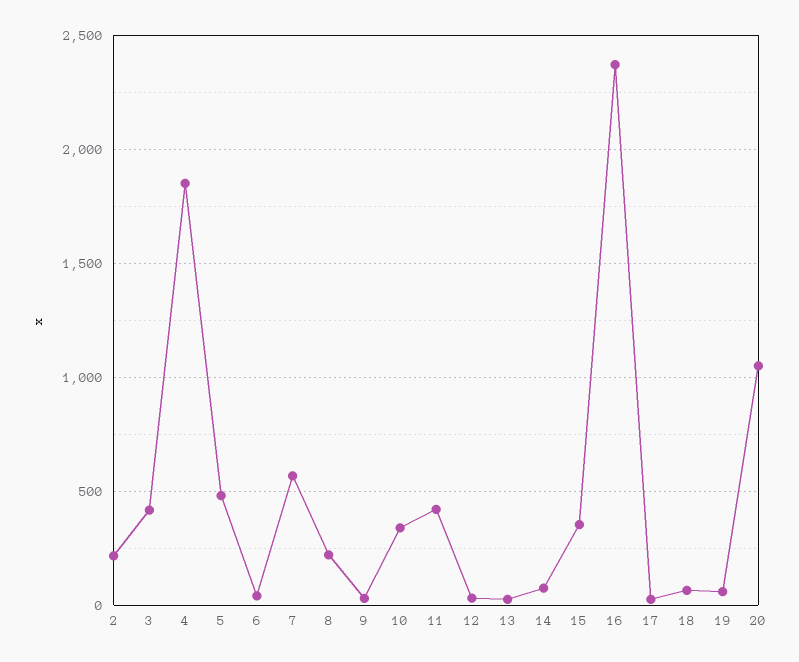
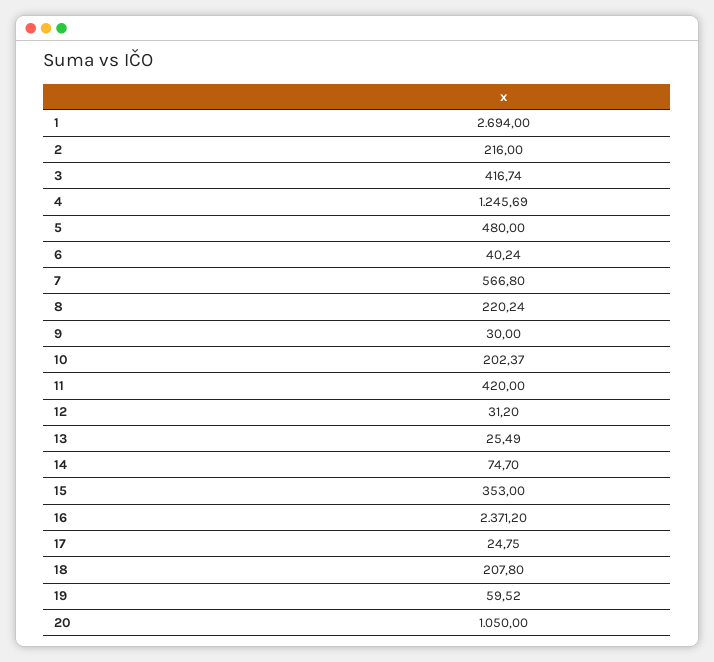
4: 1850 -> 1245.69
10: 350 -> 202.37
18: 50 -> 207.8
1: none -> 2694

